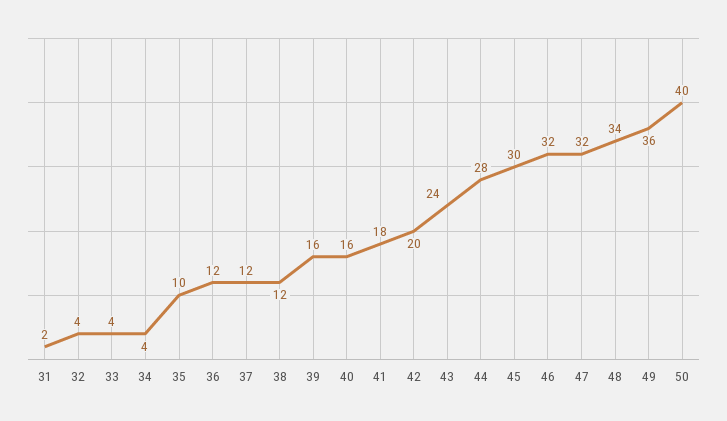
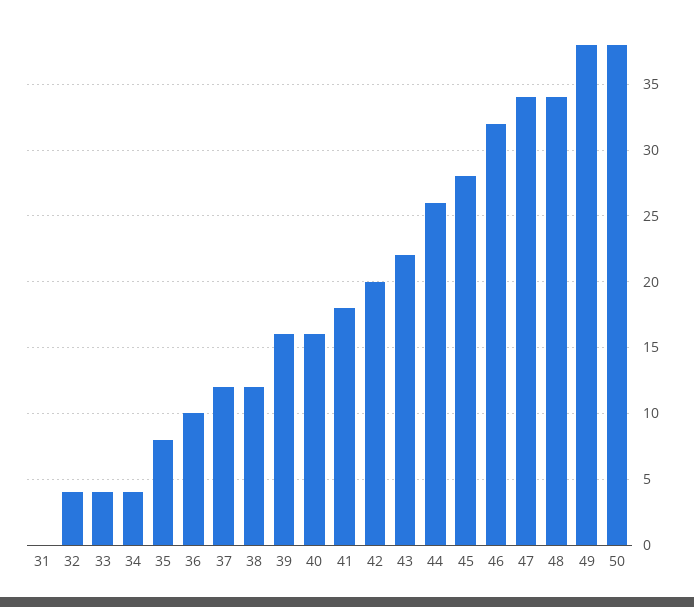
31: 2 -> 0
35: 10 -> 8
36: 12 -> 10
43: 24 -> 22
44: 28 -> 26
45: 30 -> 28
47: 32 -> 34
49: 36 -> 38
50: 40 -> 38

